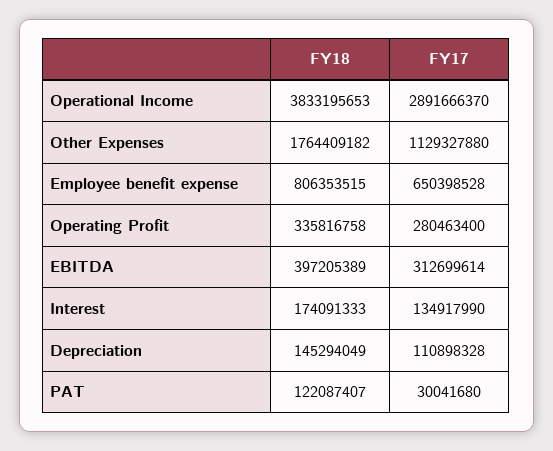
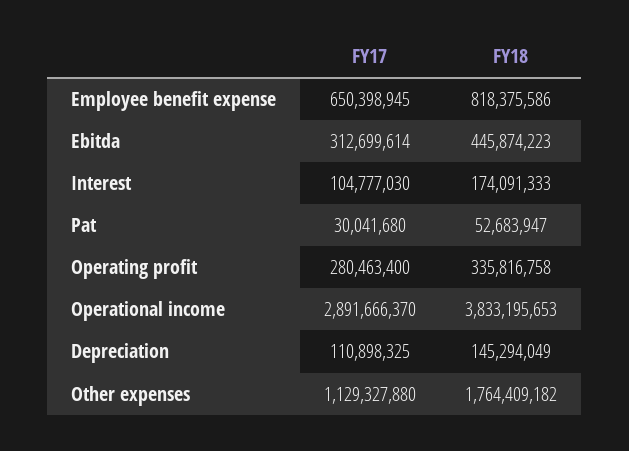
FY18, Employee benefit expense: 806353515 -> 818375586
FY17, Employee benefit expense: 650398528 -> 650398945
FY18, EBITDA: 397205389 -> 445874223
FY17, Interest: 134917990 -> 104777030
FY17, Depreciation: 110898328 -> 110898325
FY18, PAT: 122087407 -> 52683947

